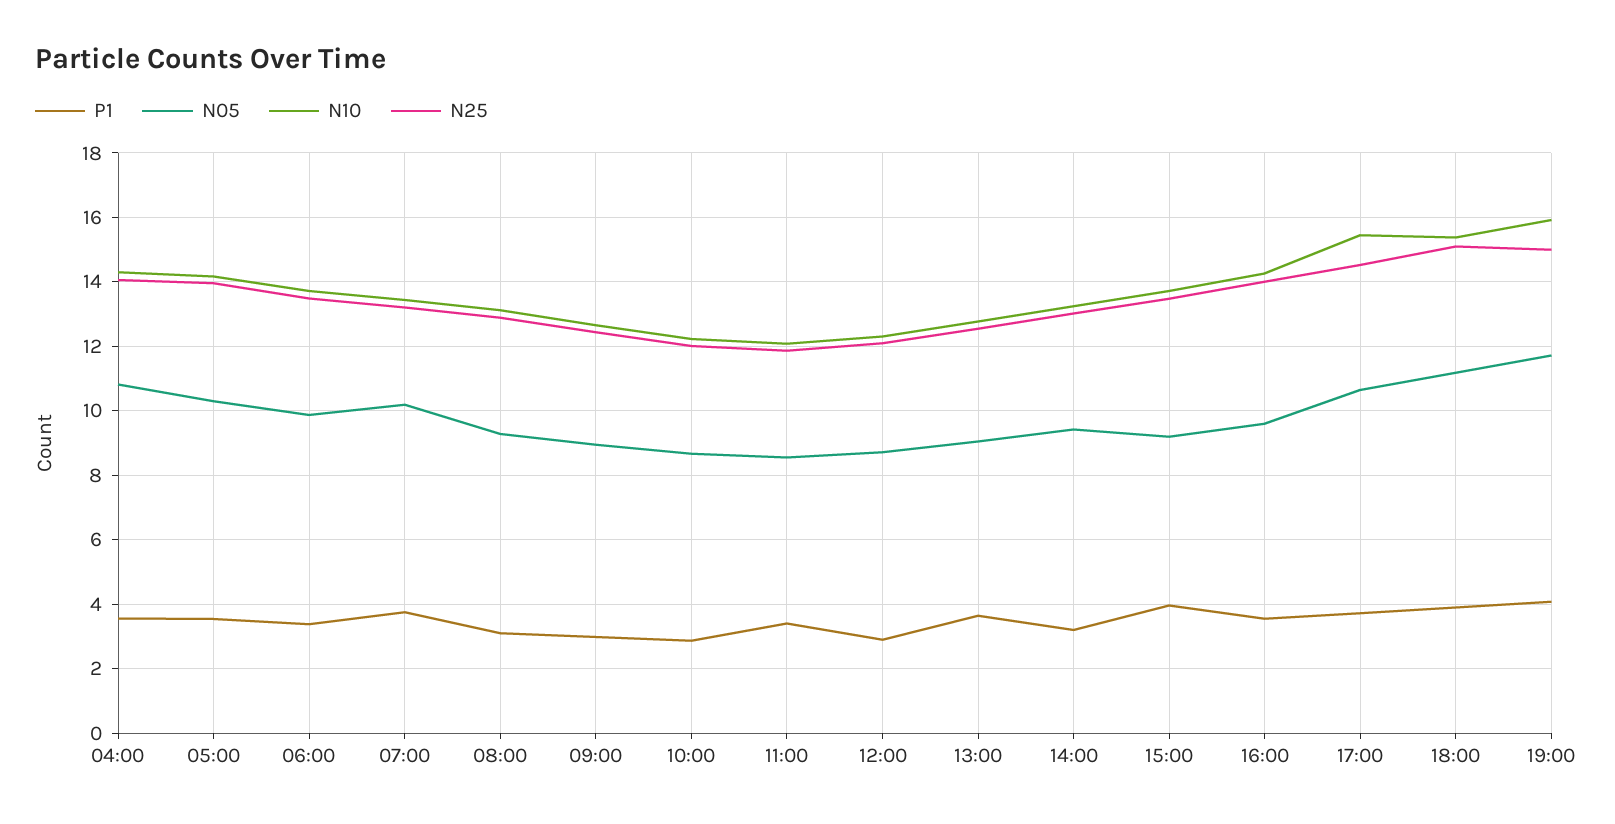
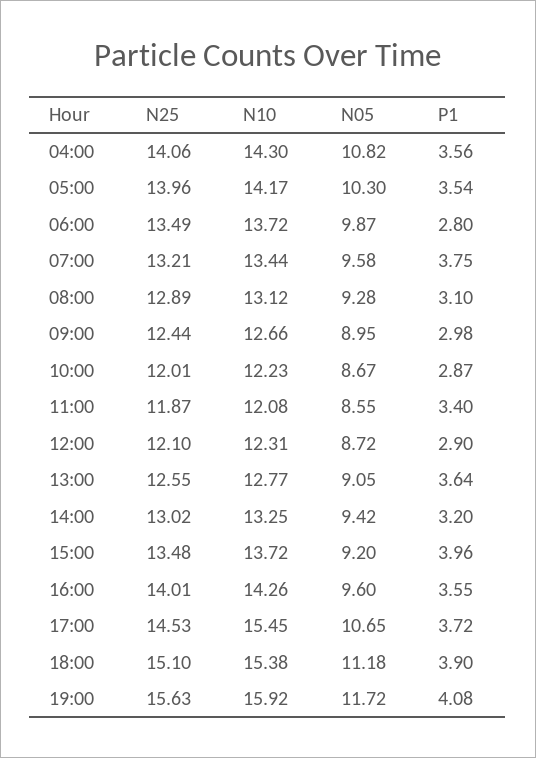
P1, 06:00: 3.4 -> 2.8
N05, 07:00: 10.2 -> 9.58
N25, 19:00: 15 -> 15.63

